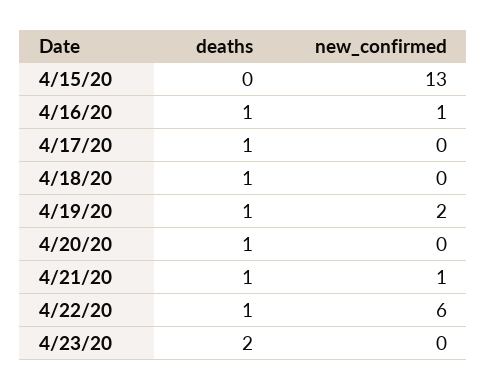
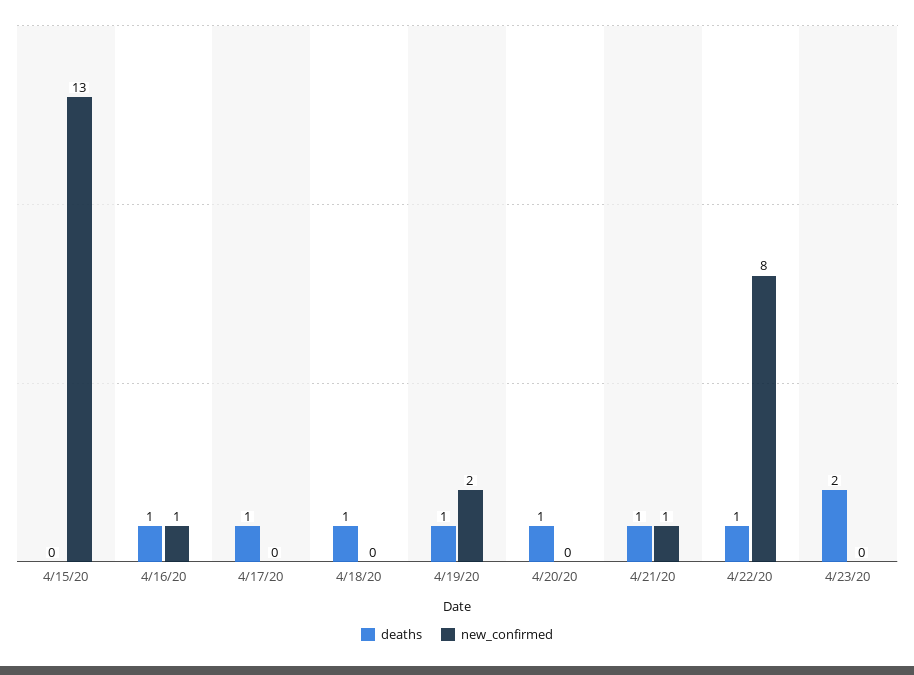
new_confirmed, 4/22/20: 6 -> 8

